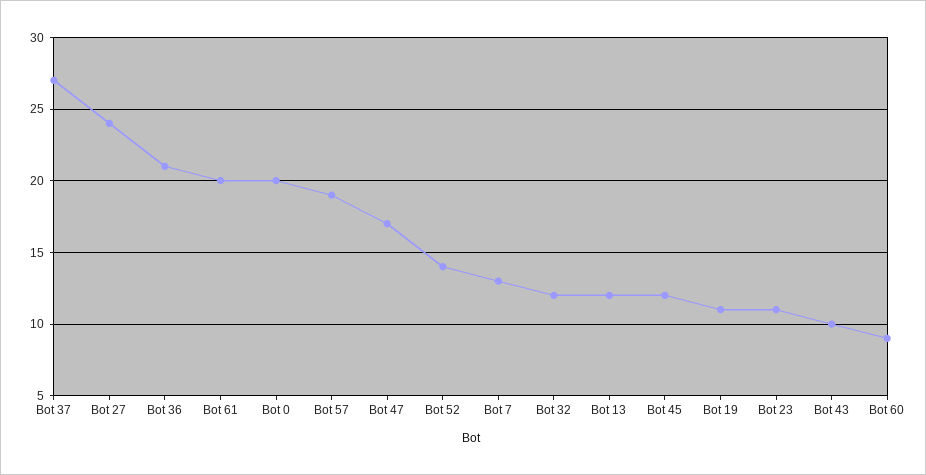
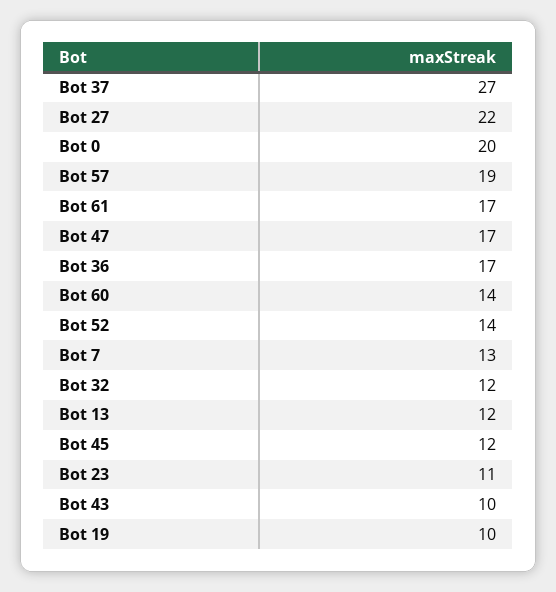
Bot 27: 24 -> 22
Bot 36: 21 -> 17
Bot 61: 20 -> 17
Bot 19: 11 -> 10
Bot 60: 9 -> 14

